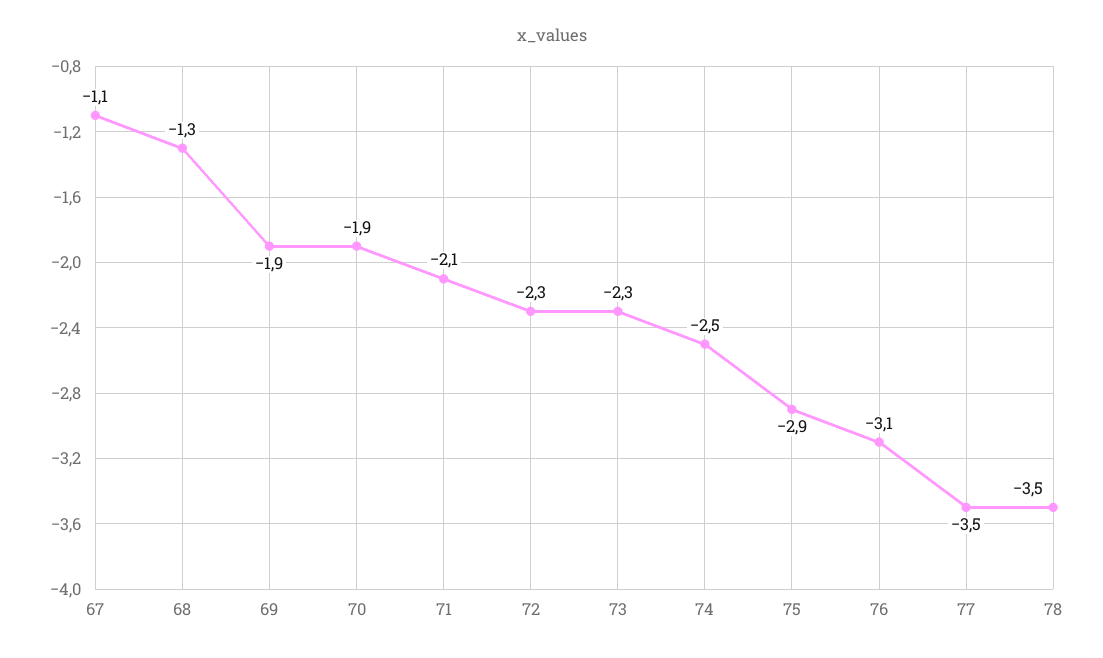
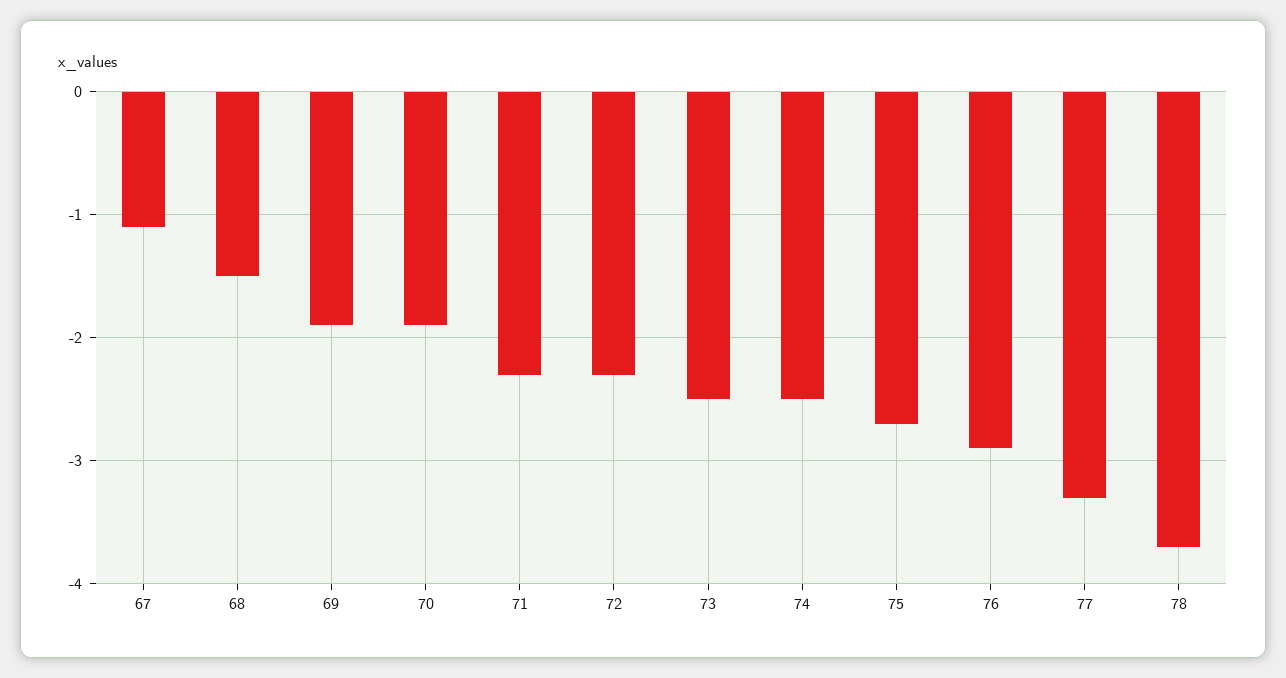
68: -1.3 -> -1.5
71: -2.1 -> -2.3
73: -2.3 -> -2.5
75: -2.9 -> -2.7
76: -3.1 -> -2.9
77: -3.5 -> -3.3
78: -3.5 -> -3.7

